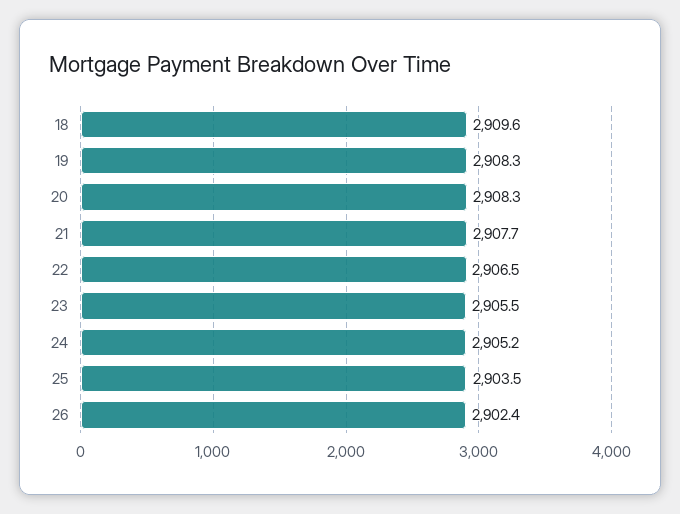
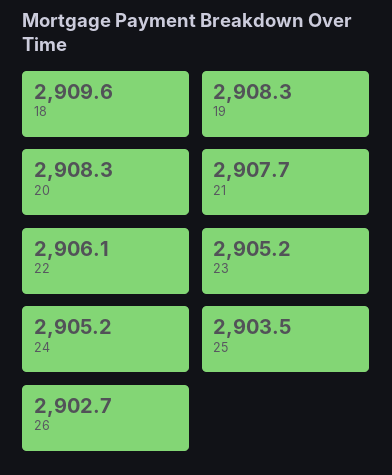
22: 2906.5 -> 2906.1
23: 2905.5 -> 2905.2
26: 2902.4 -> 2902.7

